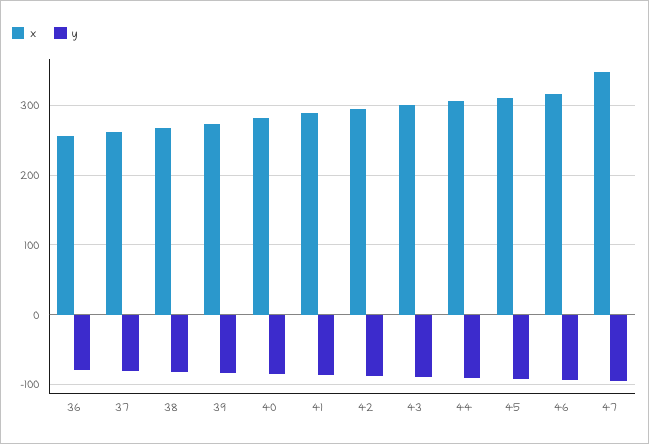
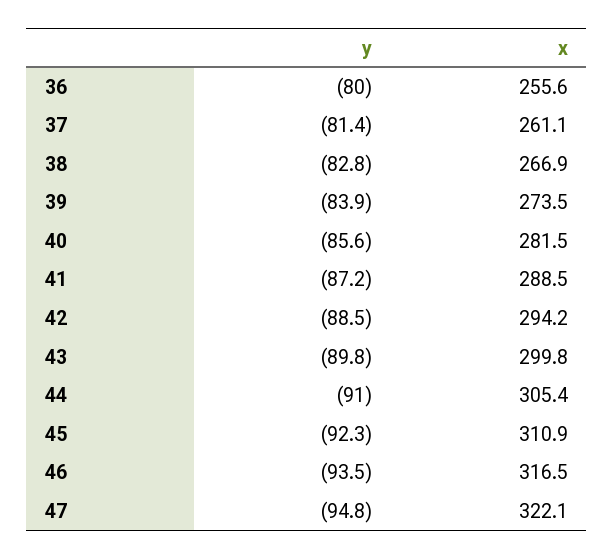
x, 47: 350 -> 322.1

